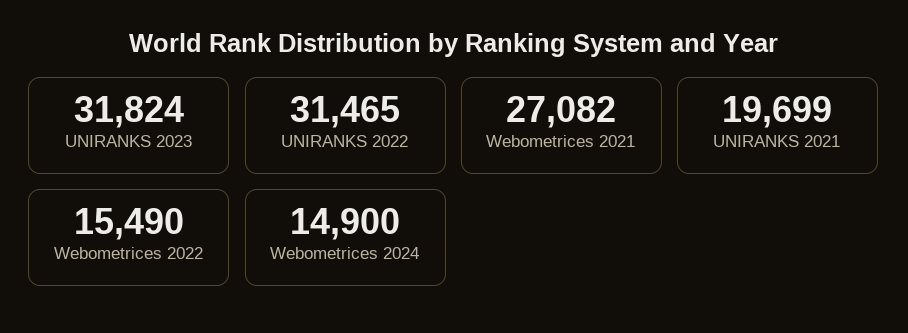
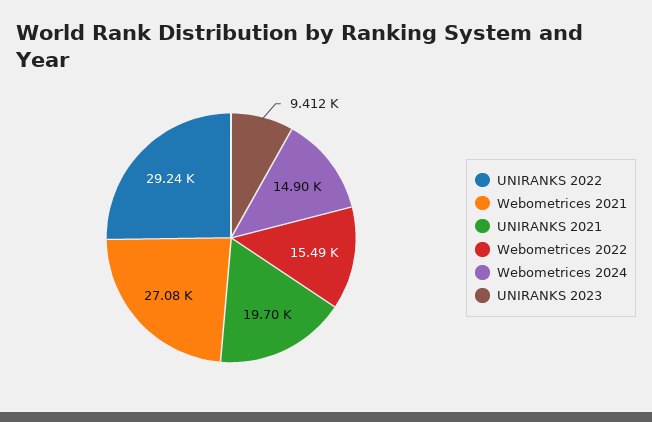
UNIRANKS 2023: 31824 -> 9412
UNIRANKS 2022: 31465 -> 29240

